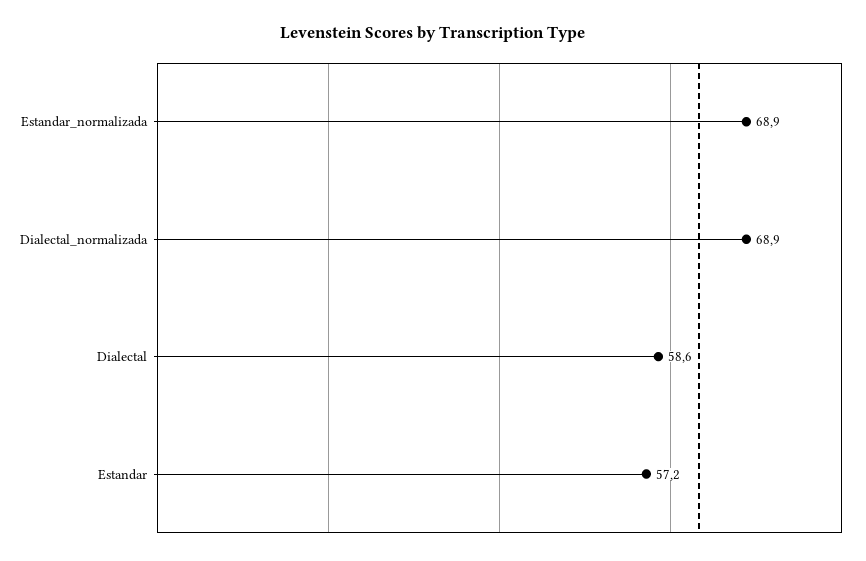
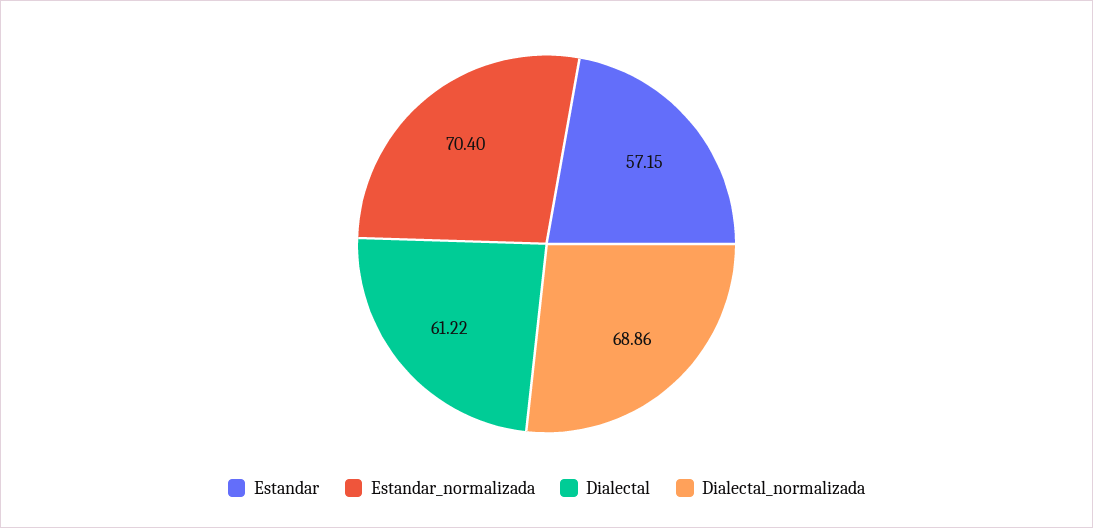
Estandar_normalizada: 68.9 -> 70.4
Dialectal: 58.6 -> 61.22

